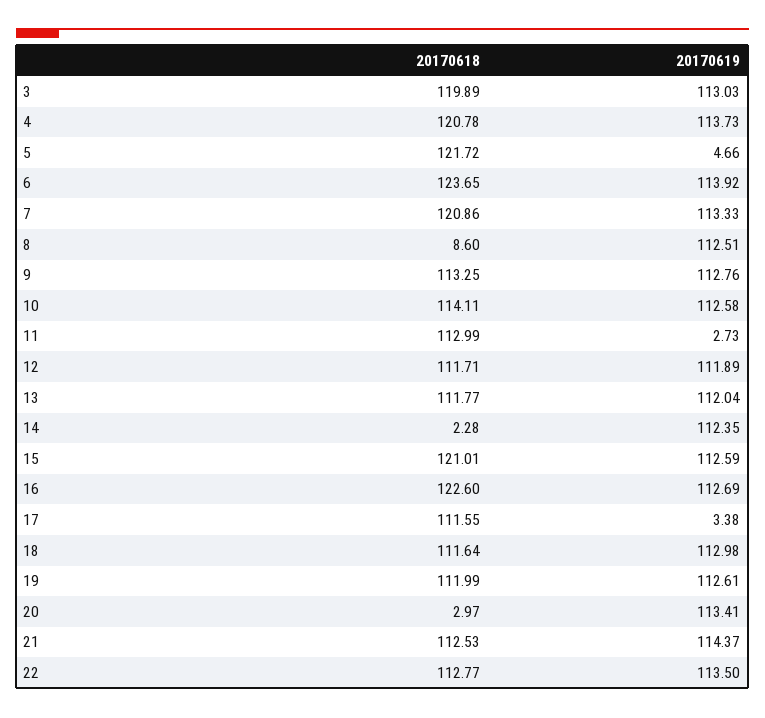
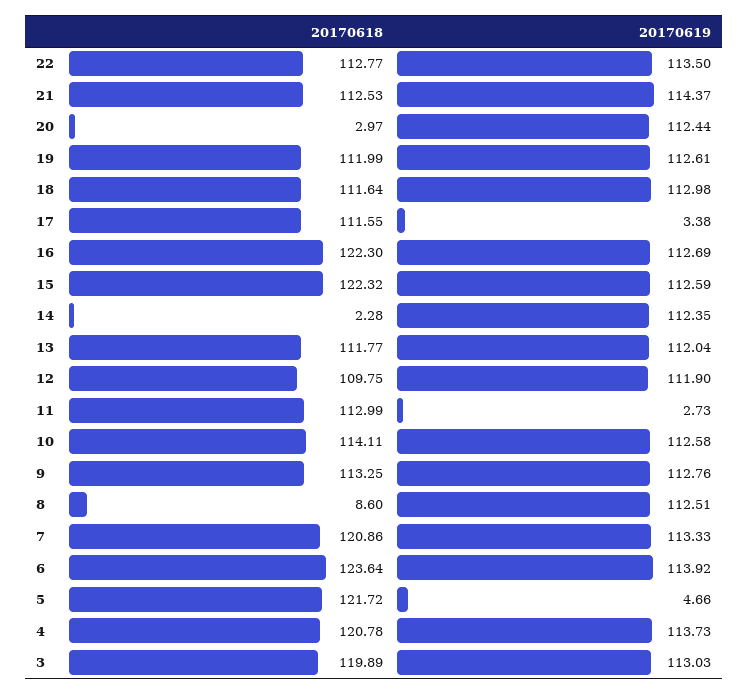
20170618, 6: 123.65 -> 123.64
20170618, 12: 111.71 -> 109.75
20170619, 12: 111.89 -> 111.9
20170618, 15: 121.01 -> 122.32
20170618, 16: 122.6 -> 122.3
20170619, 20: 113.41 -> 112.44

